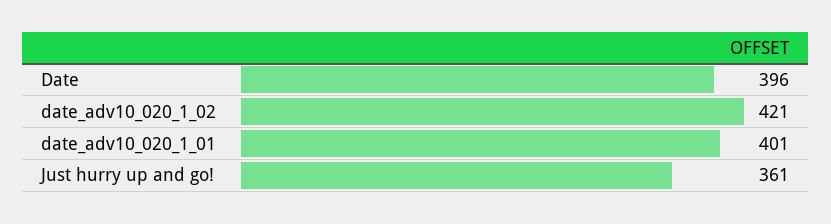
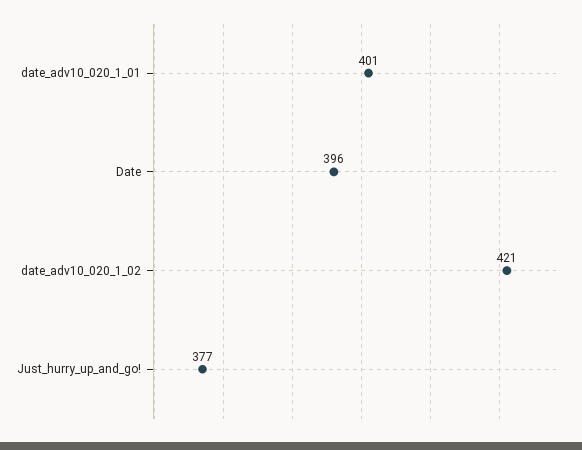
Just hurry up and go!: 361 -> 377

